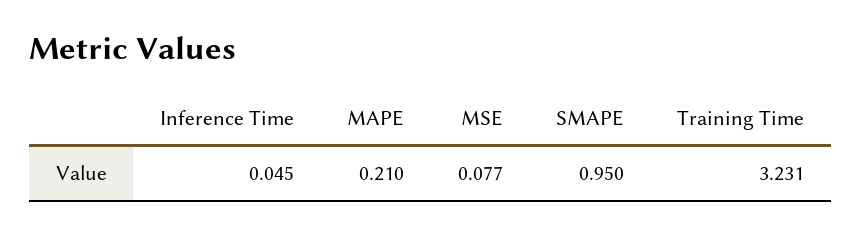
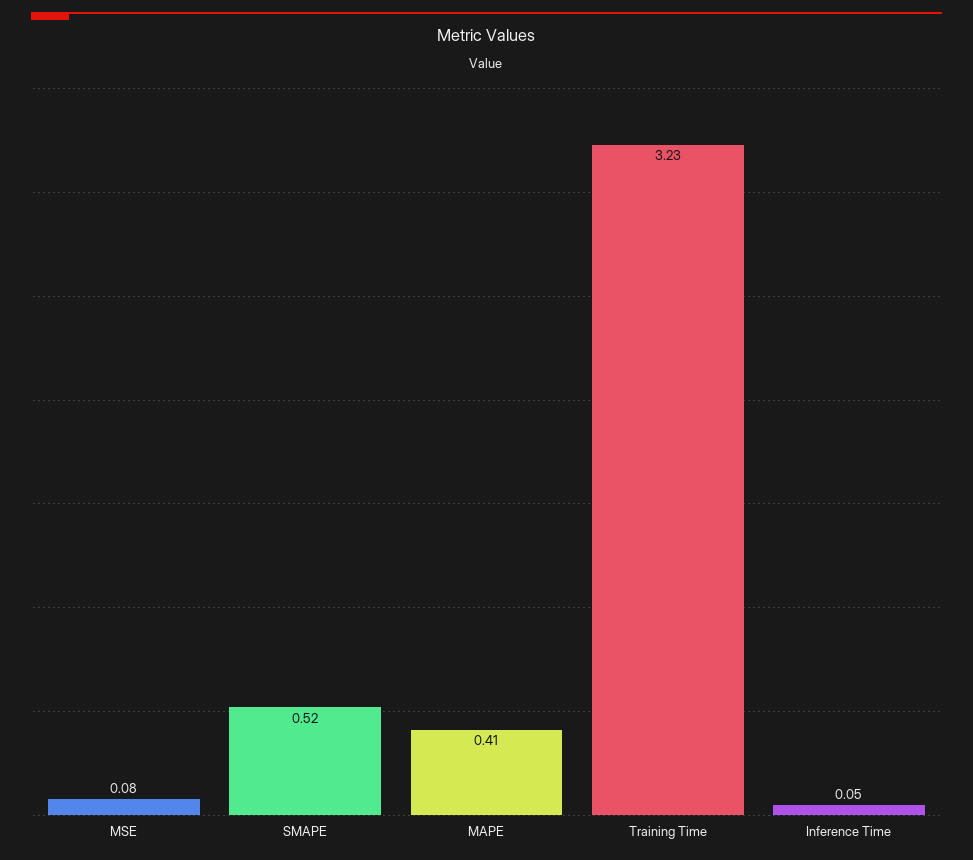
MAPE: 0.21 -> 0.41
SMAPE: 0.95 -> 0.52

